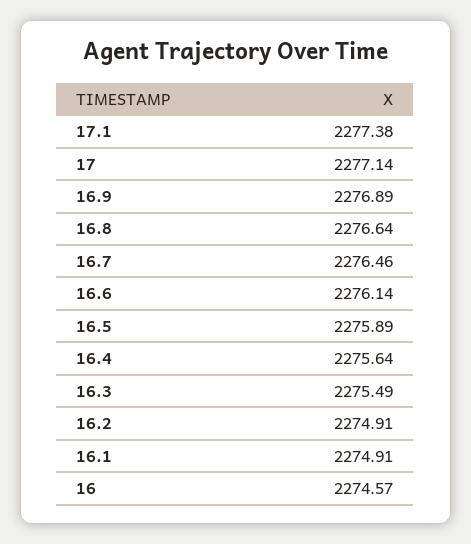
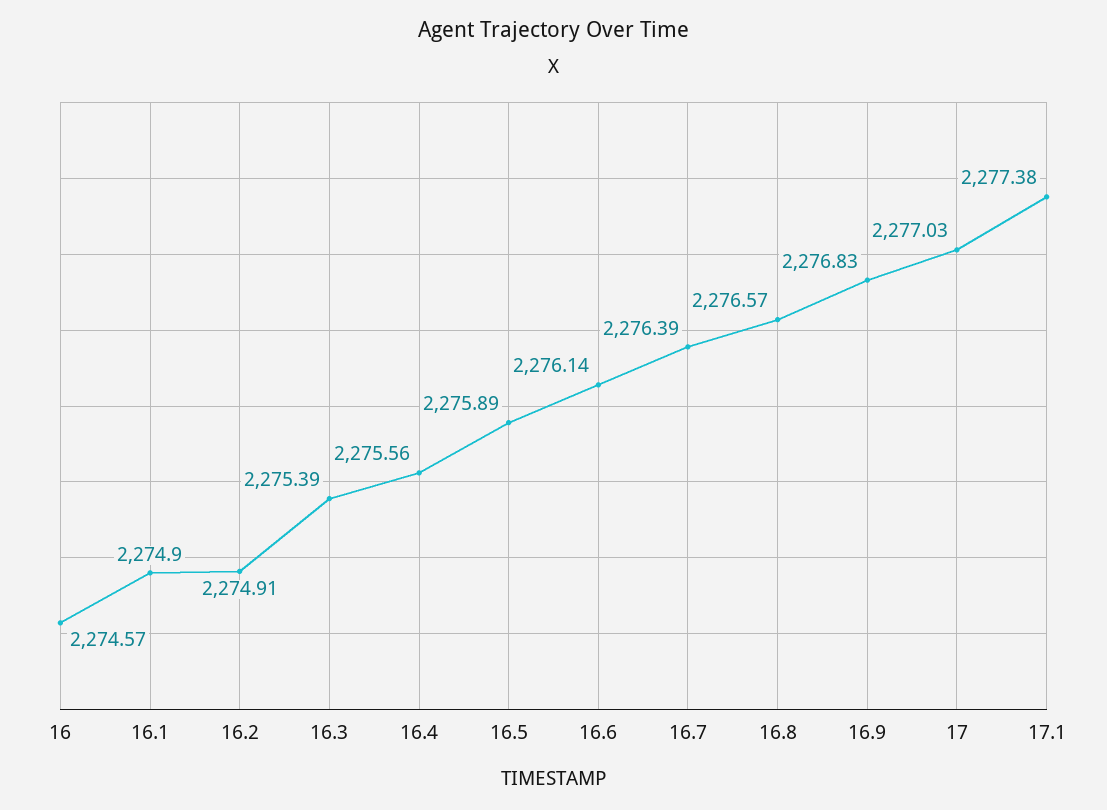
17: 2277.14 -> 2277.03
16.9: 2276.89 -> 2276.83
16.8: 2276.64 -> 2276.57
16.7: 2276.46 -> 2276.39
16.4: 2275.64 -> 2275.56
16.3: 2275.49 -> 2275.39
16.1: 2274.91 -> 2274.9

